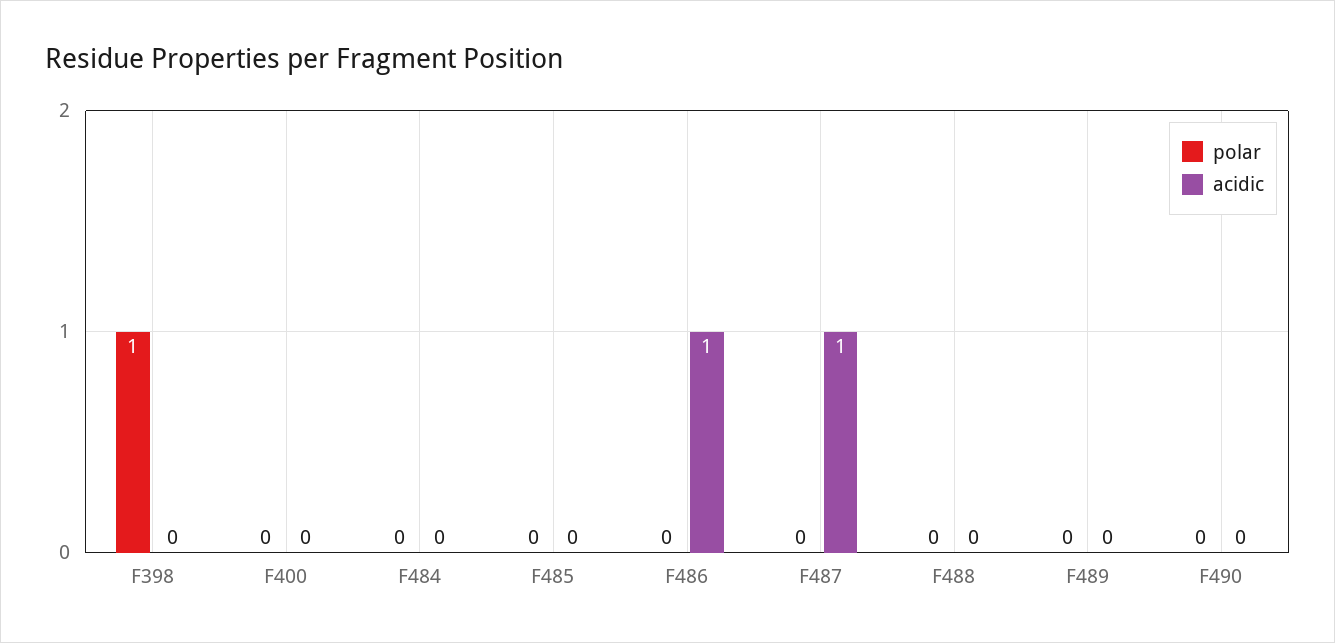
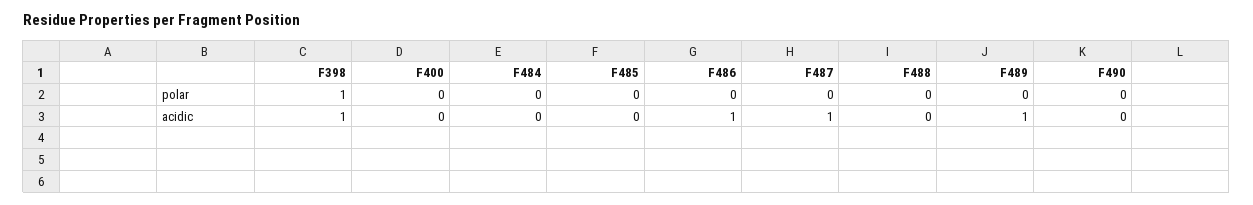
acidic, F398: 0 -> 1
acidic, F489: 0 -> 1

